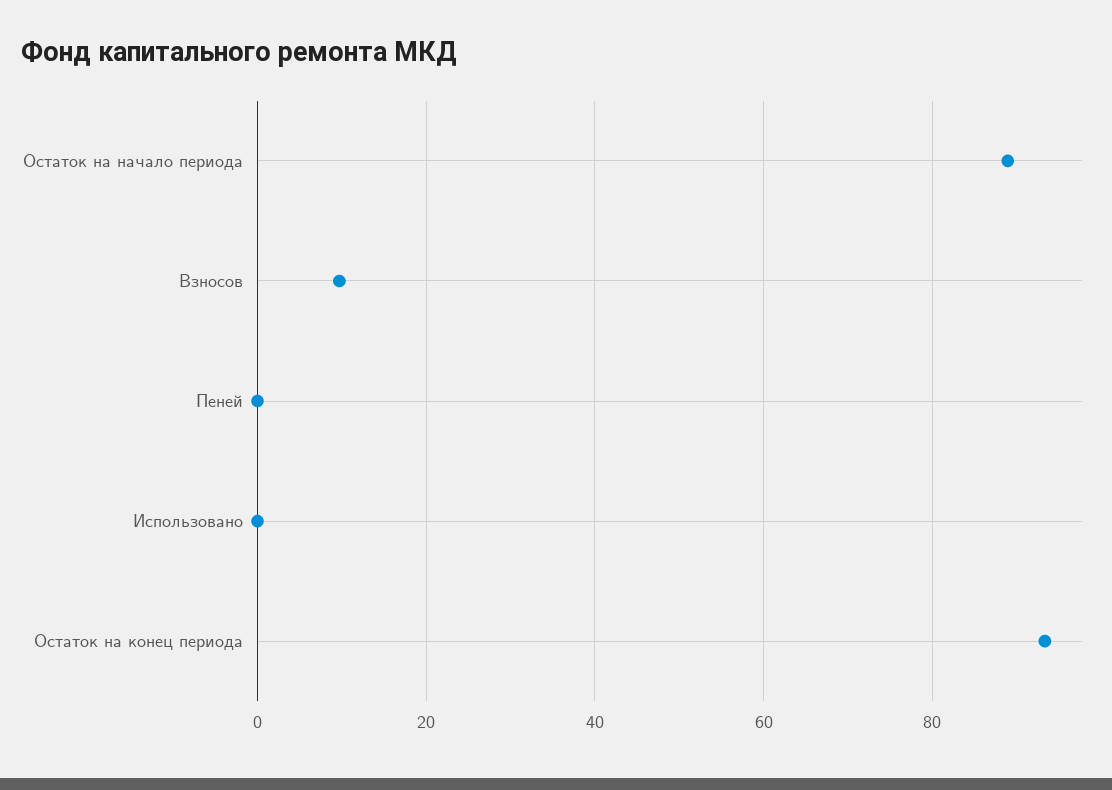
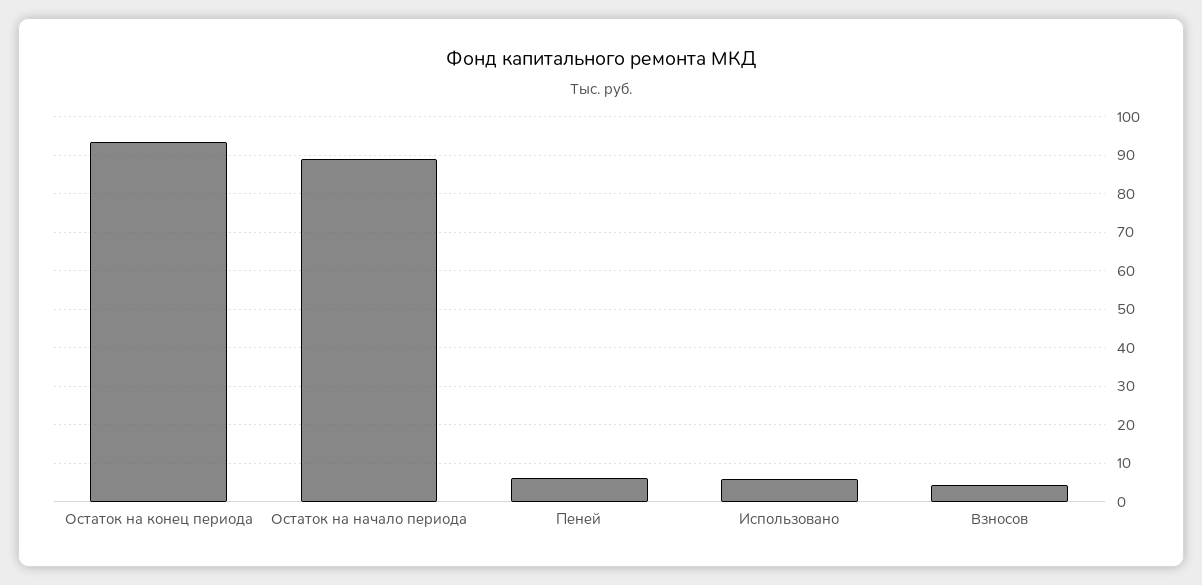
Взносов: 10 -> 4
Пеней: 0 -> 6
Использовано: 0 -> 6

